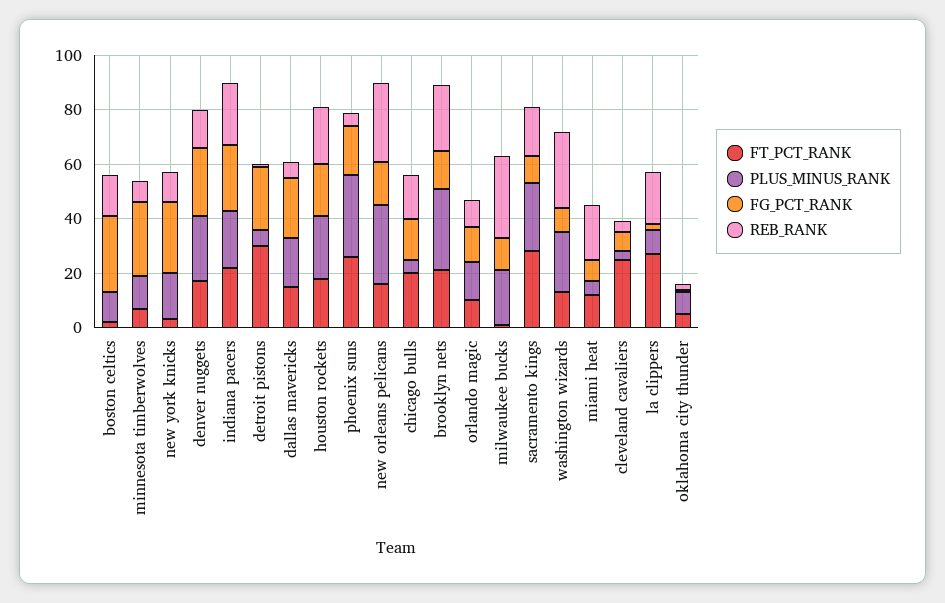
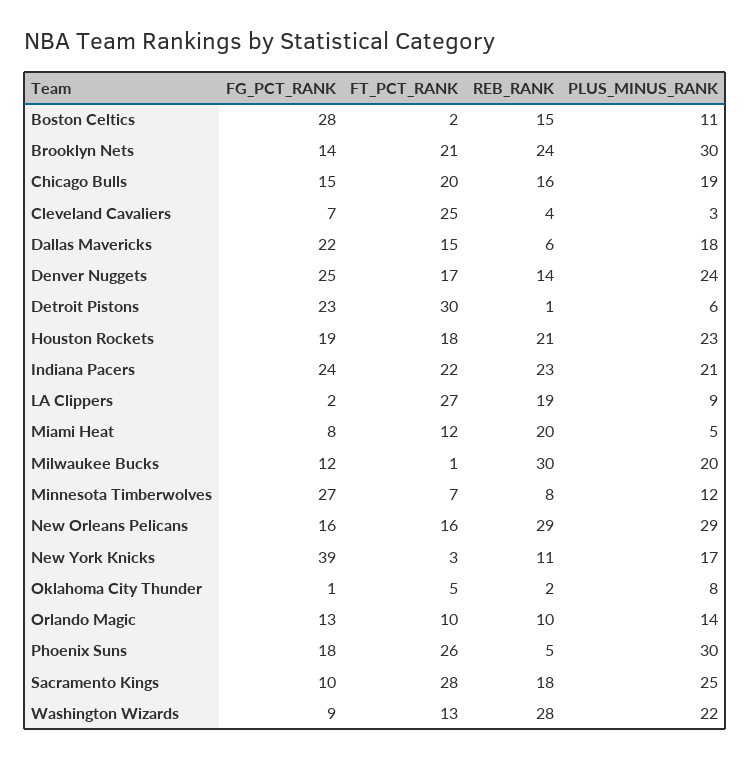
FG_PCT_RANK, new york knicks: 25 -> 39
PLUS_MINUS_RANK, chicago bulls: 5 -> 19

